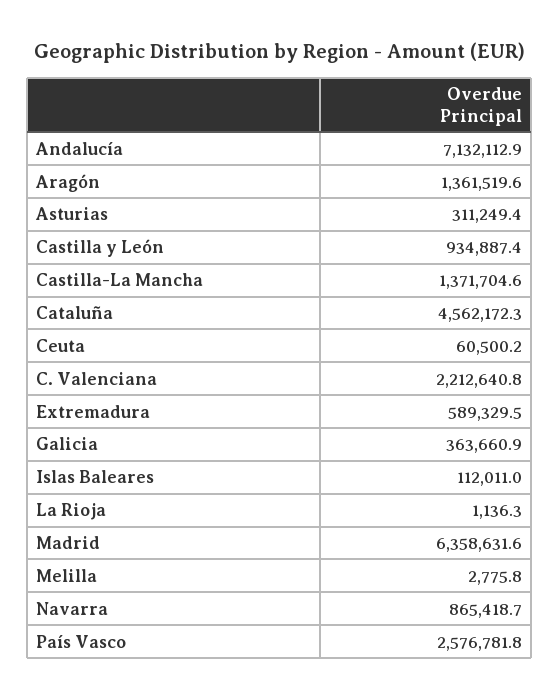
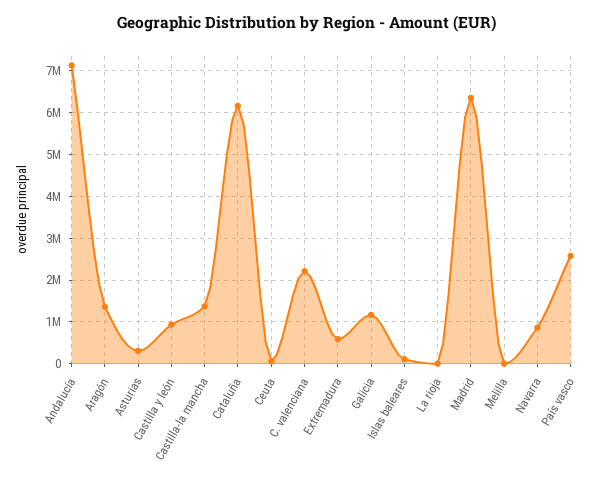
Cataluña: 4562172.3 -> 6200000
Galicia: 363660.9 -> 1200000

